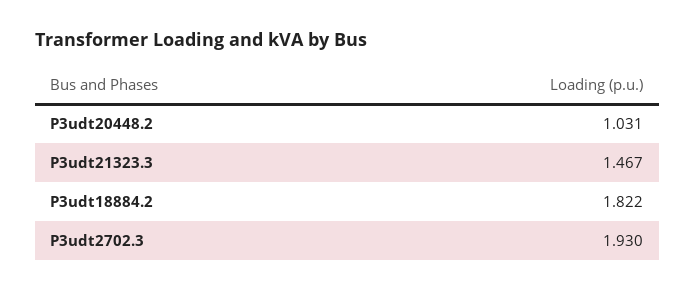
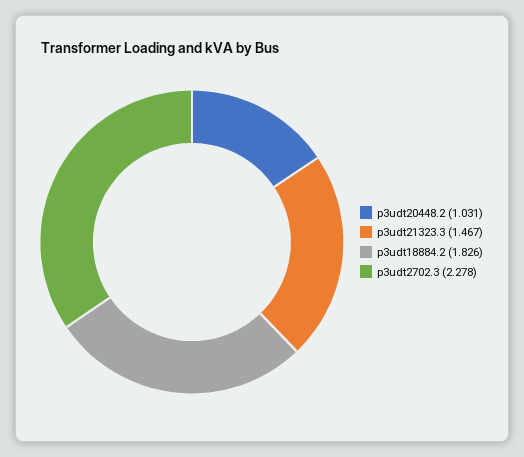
P3udt18884.2: 1.822 -> 1.826
P3udt2702.3: 1.93 -> 2.278

